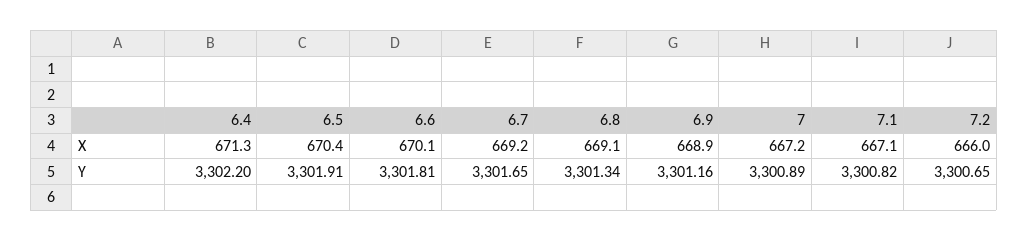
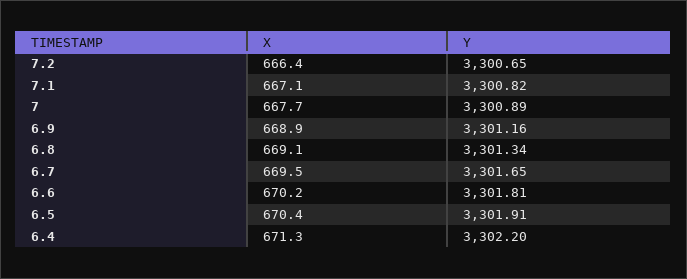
6.6, X: 670.1 -> 670.2
6.7, X: 669.2 -> 669.5
7, X: 667.2 -> 667.7
7.2, X: 666 -> 666.4

